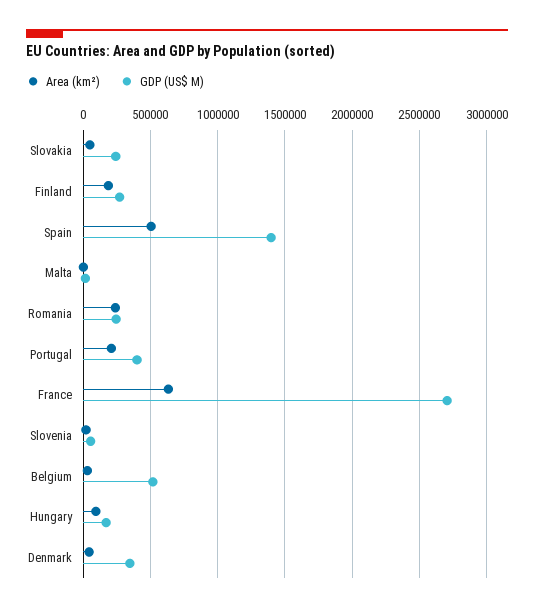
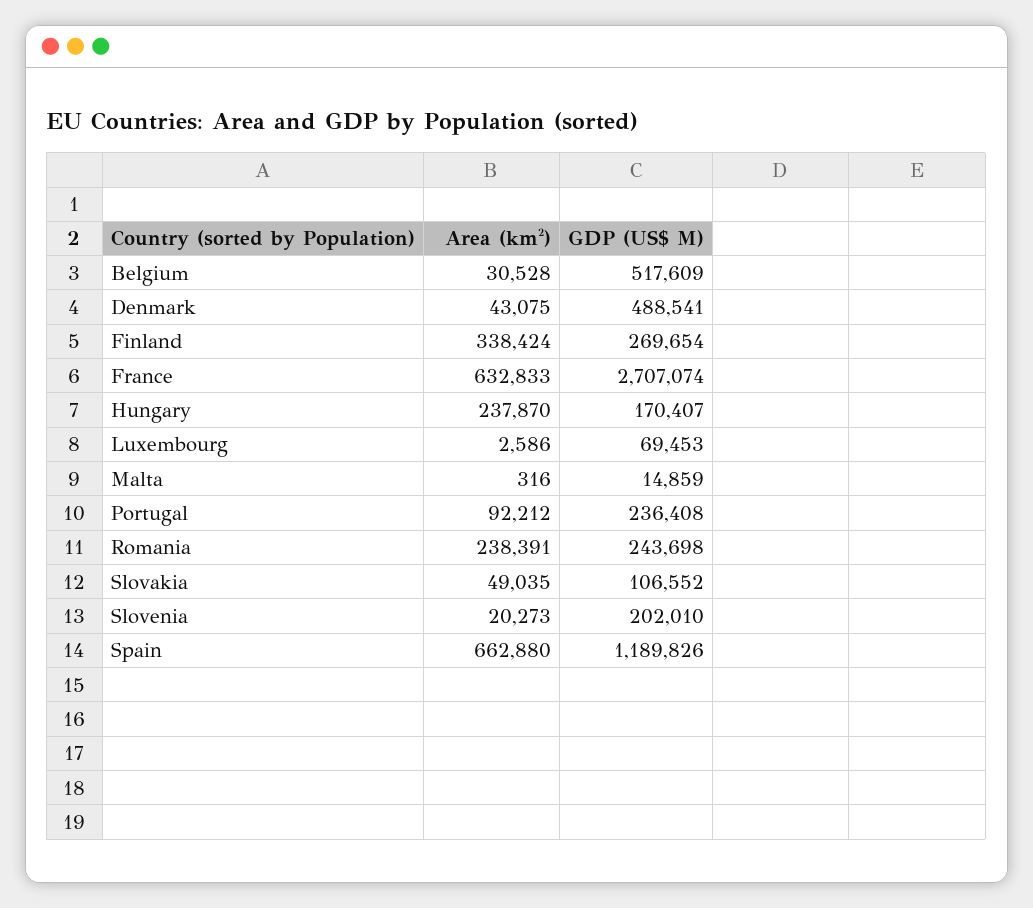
GDP (US$ M), Slovakia: 250000 -> 106552
Area (km²), Finland: 200000 -> 338424
Area (km²), Spain: 500000 -> 662880
GDP (US$ M), Spain: 1400000 -> 1189826
Area (km²), Portugal: 200000 -> 92212
GDP (US$ M), Portugal: 400000 -> 236408
GDP (US$ M), Slovenia: 50000 -> 202010
Area (km²), Hungary: 100000 -> 237870
GDP (US$ M), Denmark: 350000 -> 488541
Area (km²), Luxembourg: none -> 2586
GDP (US$ M), Luxembourg: none -> 69453

